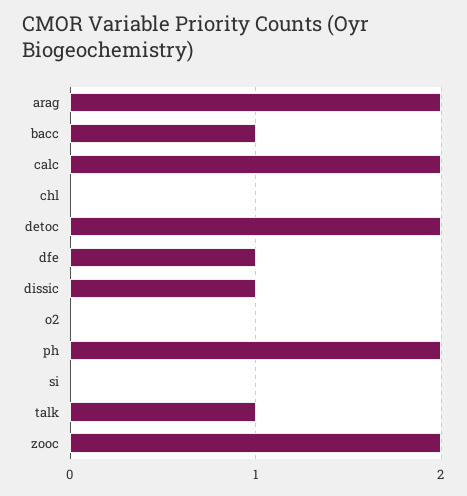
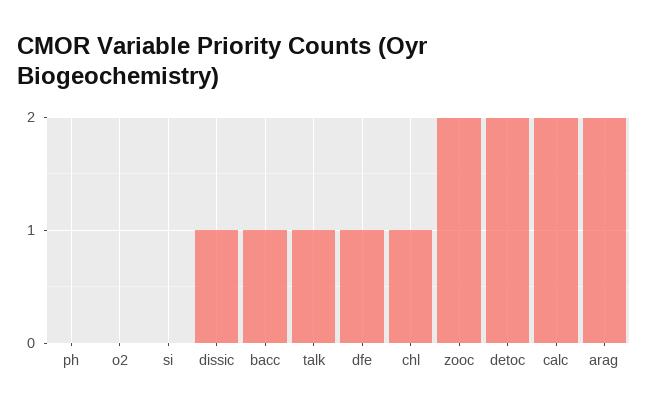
chl: 0 -> 1
ph: 2 -> 0

